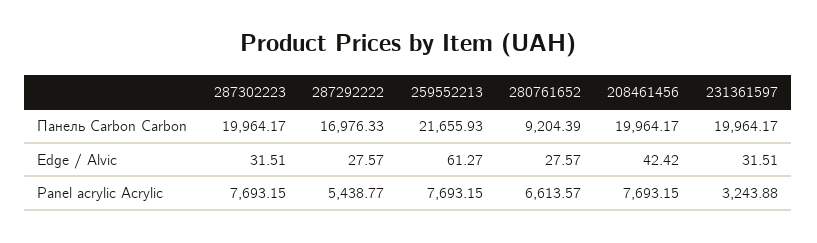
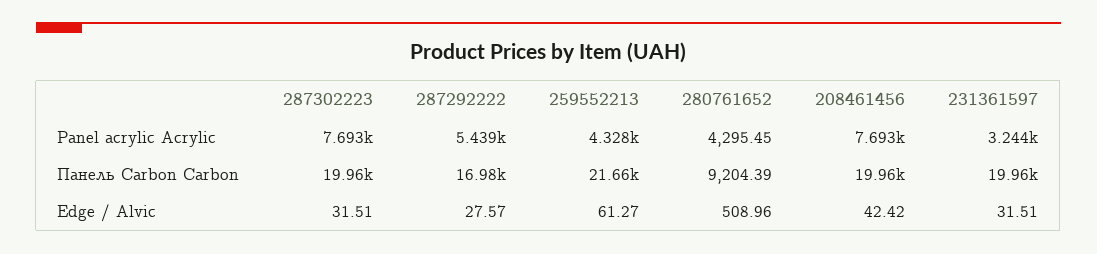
280761652, Edge / Alvic: 27.57 -> 508.96
259552213, Panel acrylic Acrylic: 7693.15 -> 4328
280761652, Panel acrylic Acrylic: 6613.57 -> 4295.45

